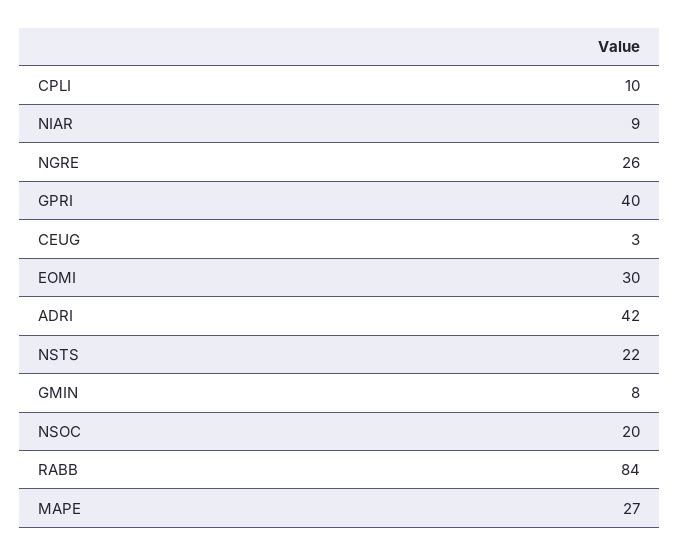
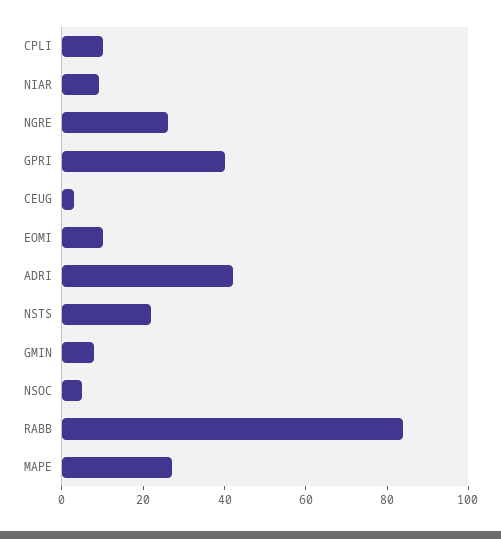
EOMI: 30 -> 10
NSOC: 20 -> 5

